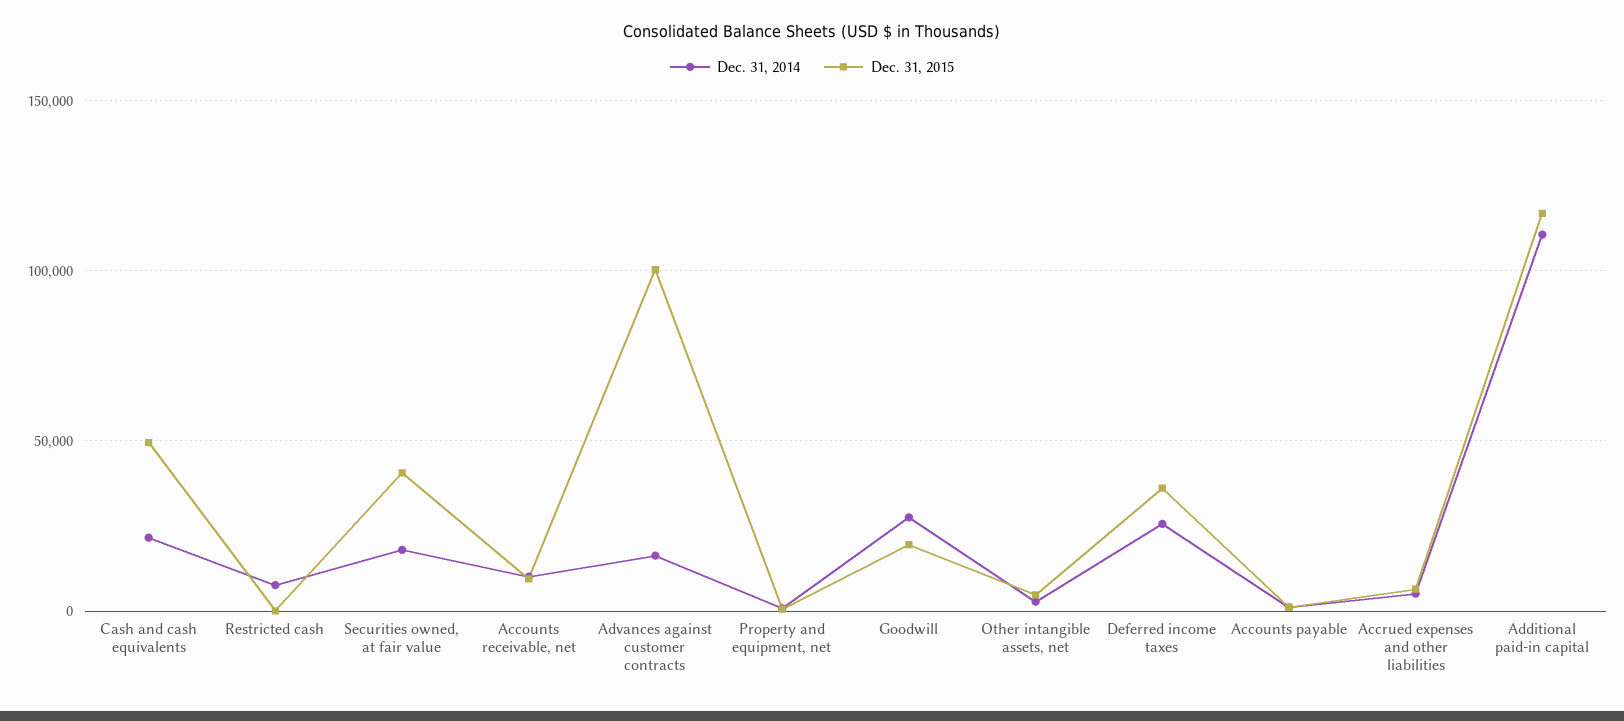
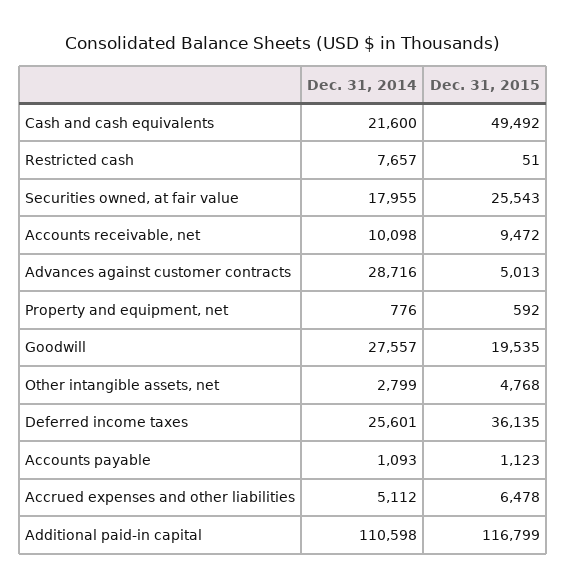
Dec. 31, 2015, Securities owned, at fair value: 40000 -> 25543
Dec. 31, 2014, Advances against customer contracts: 15000 -> 28716
Dec. 31, 2015, Advances against customer contracts: 100000 -> 5013

